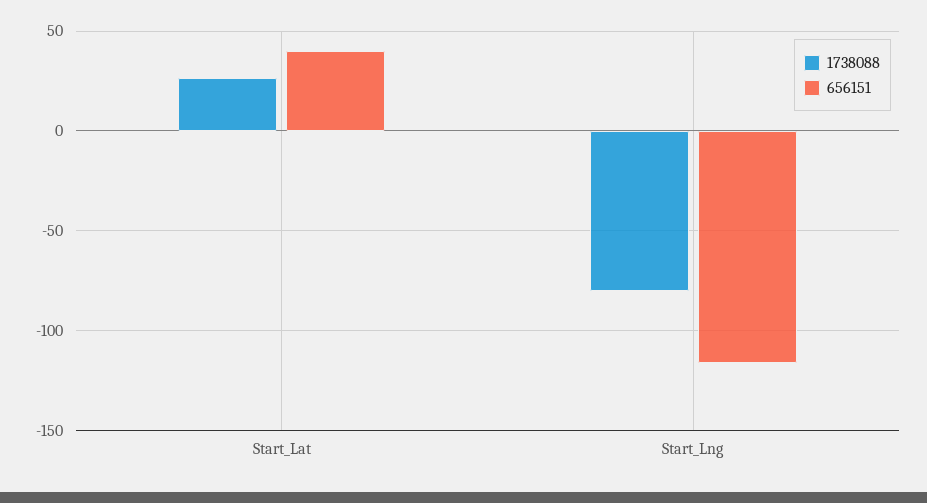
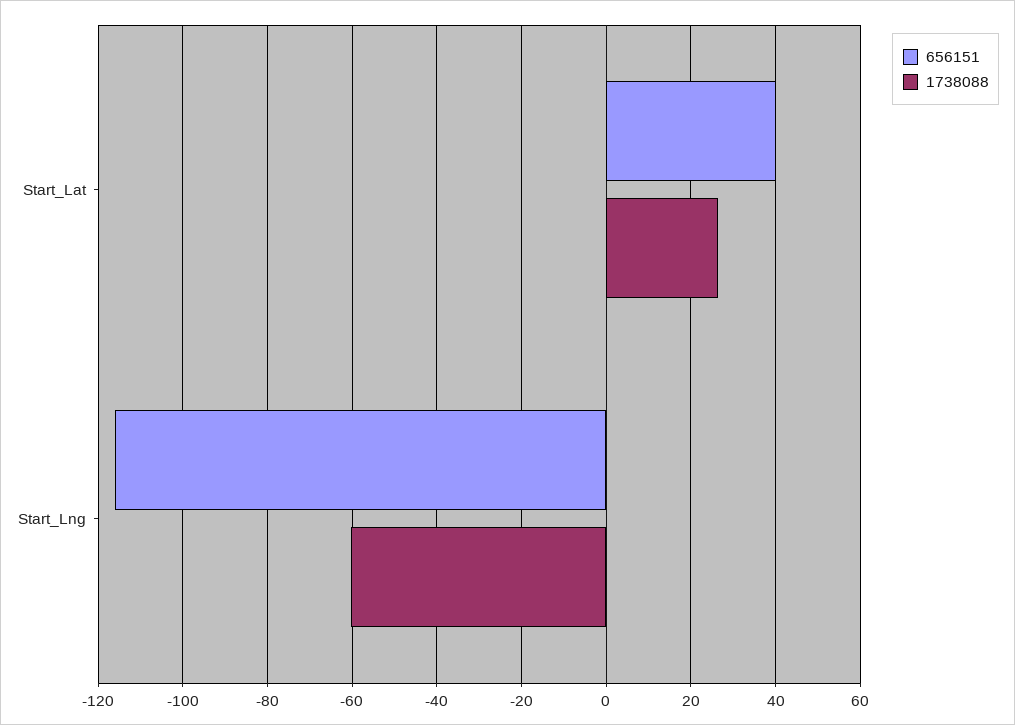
1738088, Start_Lng: -80 -> -60

